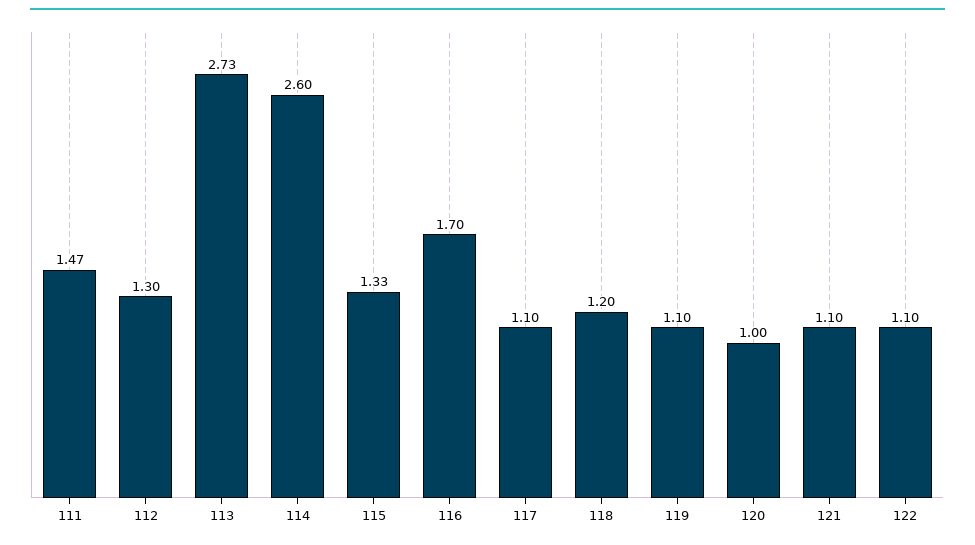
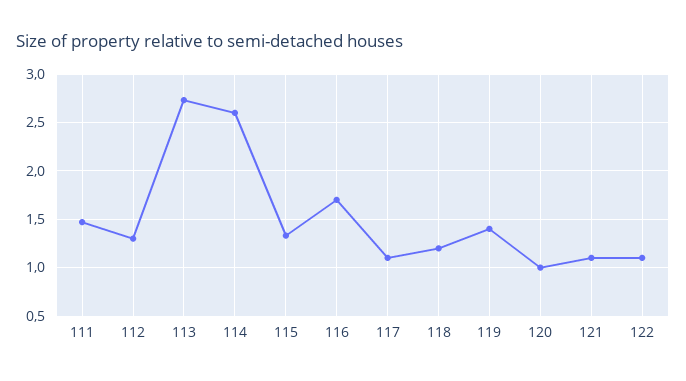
119: 1.1 -> 1.4

